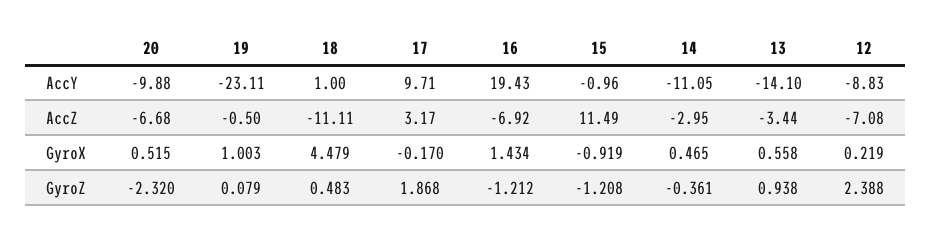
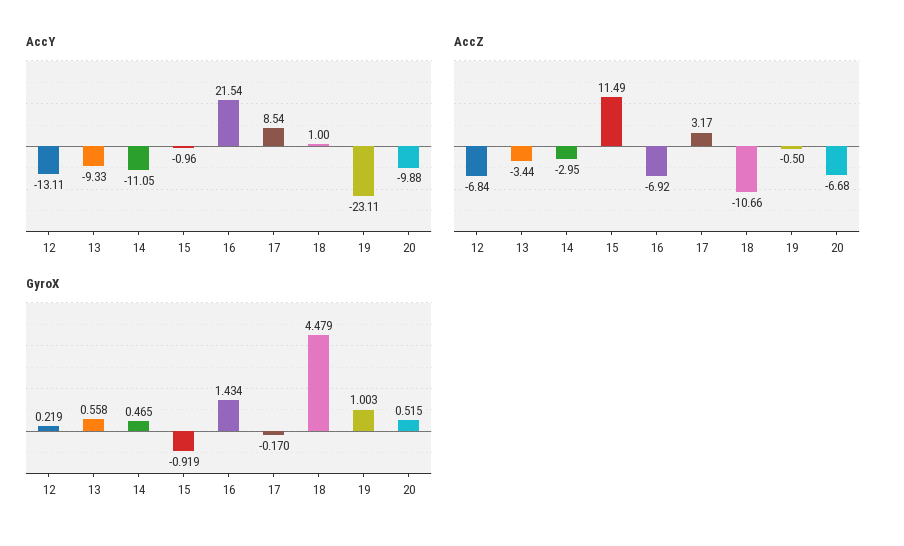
AccY, 17: 9.71 -> 8.54
AccY, 16: 19.43 -> 21.54
AccY, 13: -14.1 -> -9.33
AccY, 12: -8.83 -> -13.11
AccZ, 18: -11.11 -> -10.66
AccZ, 12: -7.08 -> -6.84
GyroZ, 20: -2.32 -> none
GyroZ, 19: 0.079 -> none
GyroZ, 18: 0.483 -> none
GyroZ, 17: 1.868 -> none
GyroZ, 16: -1.212 -> none
GyroZ, 15: -1.208 -> none
GyroZ, 14: -0.361 -> none
GyroZ, 13: 0.938 -> none
GyroZ, 12: 2.388 -> none

